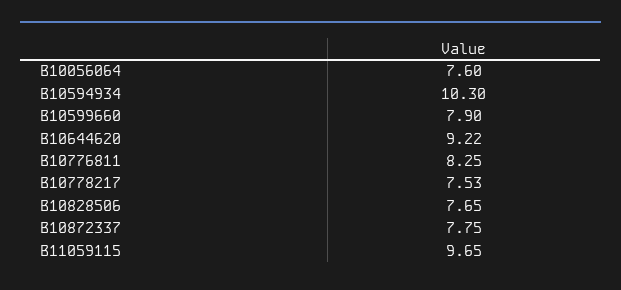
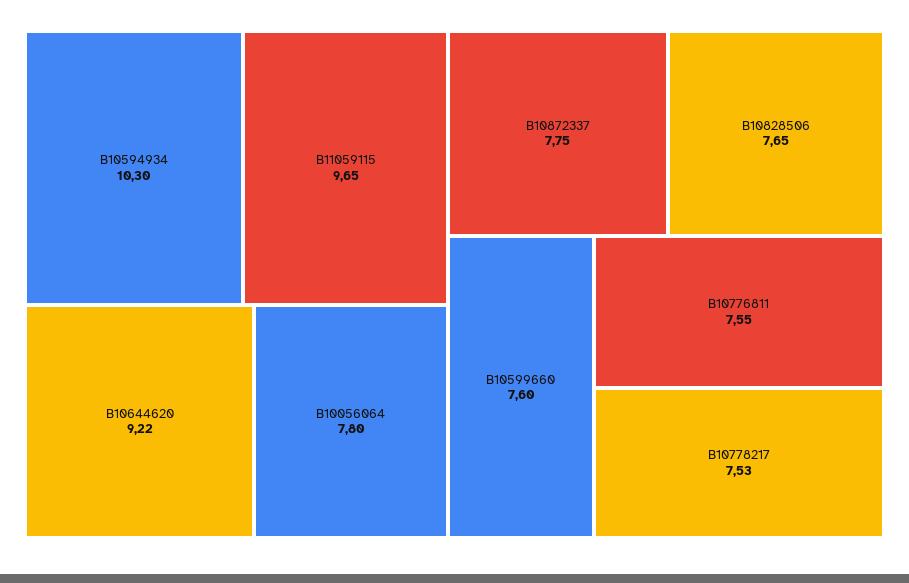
B10056064: 7.6 -> 7.8
B10599660: 7.9 -> 7.6
B10776811: 8.25 -> 7.55

